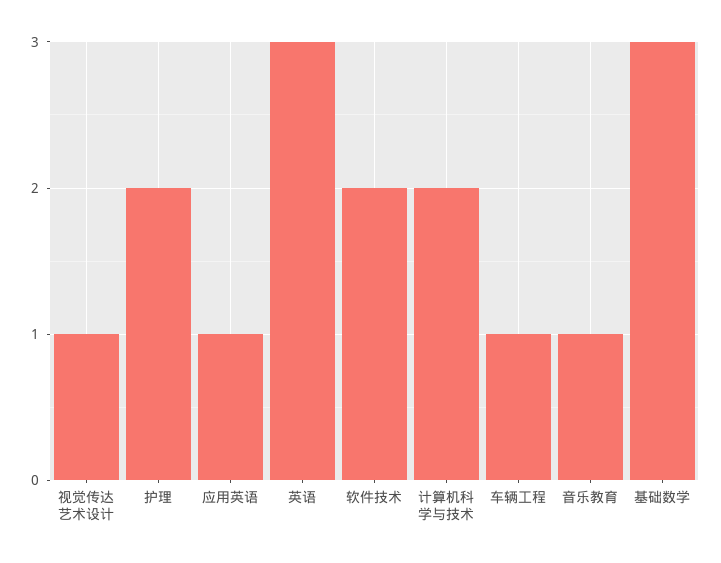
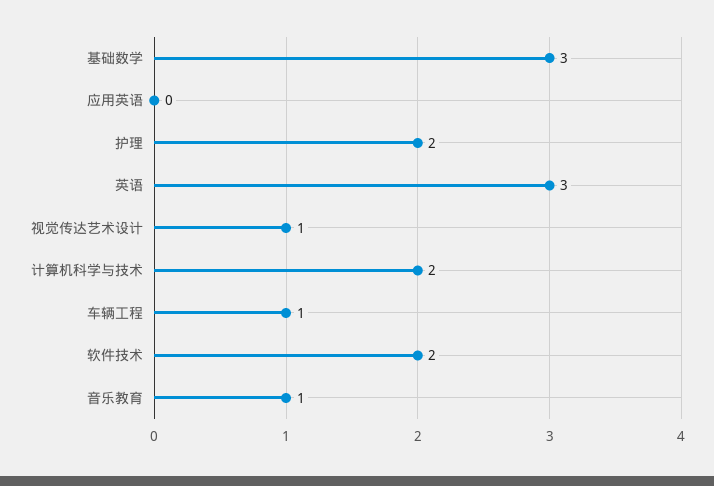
应用英语: 1 -> 0

